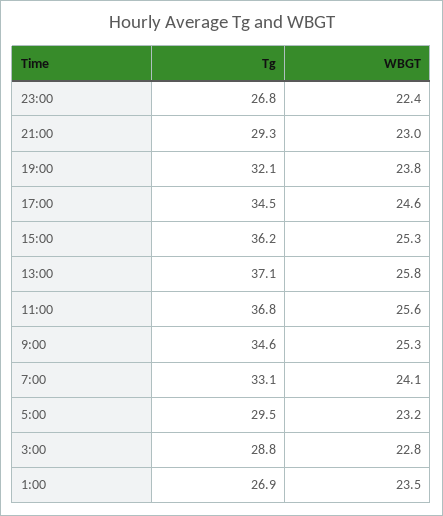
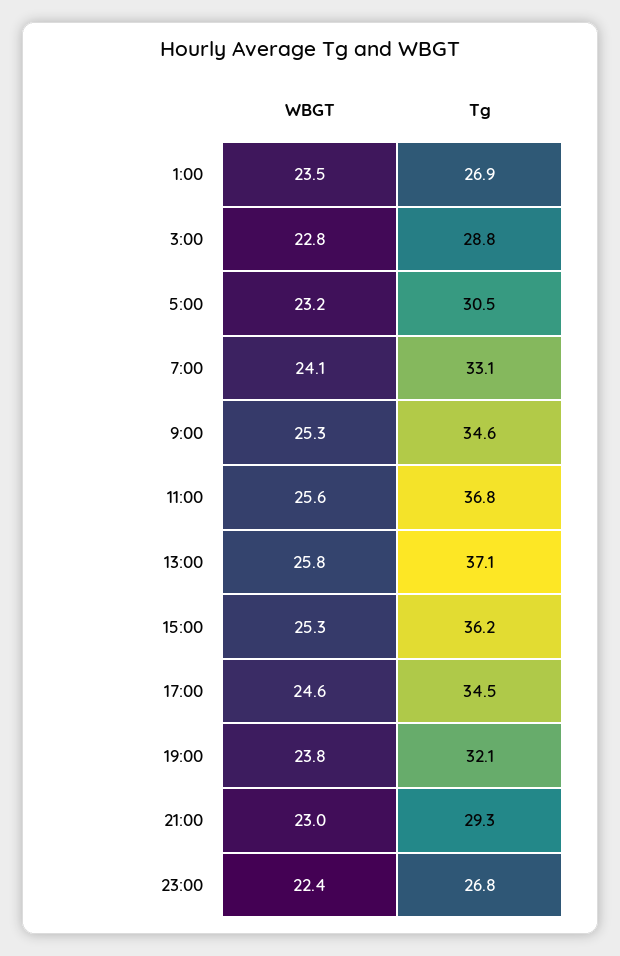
Tg, 5:00: 29.5 -> 30.5

